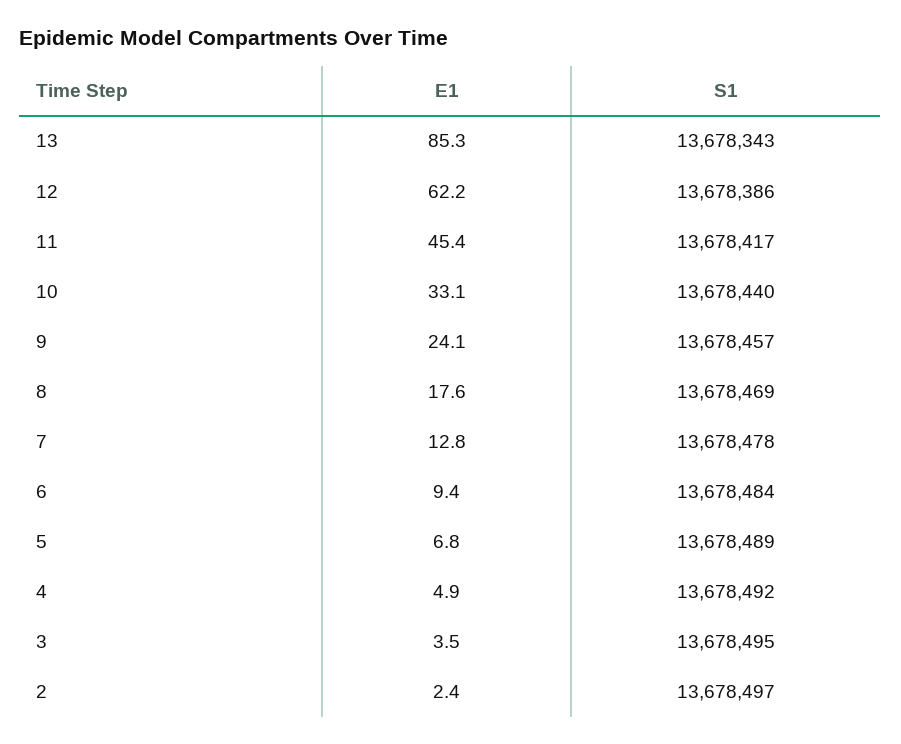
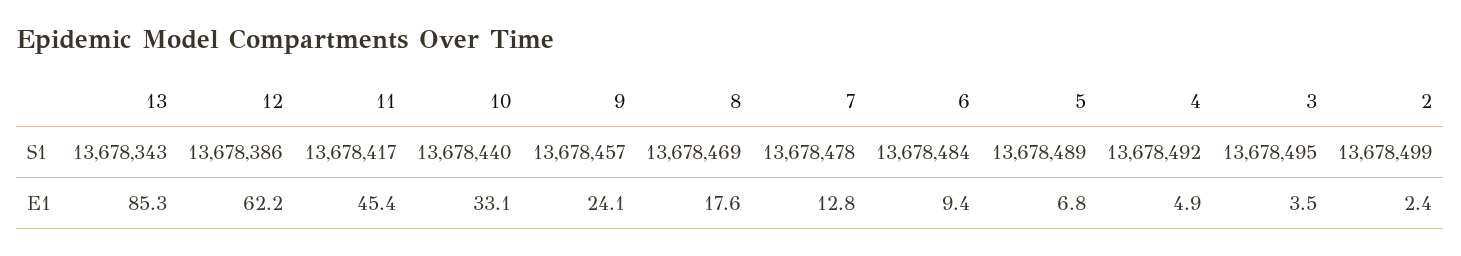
S1, 2: 13678497 -> 13678499

